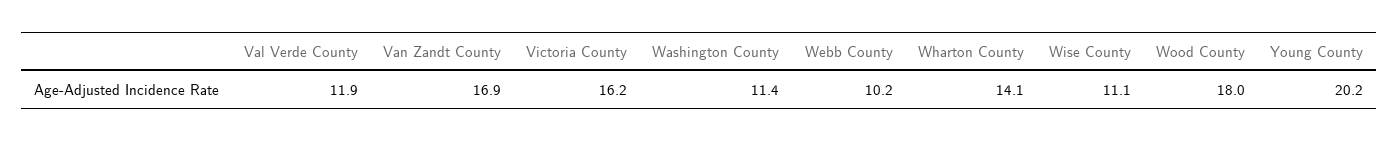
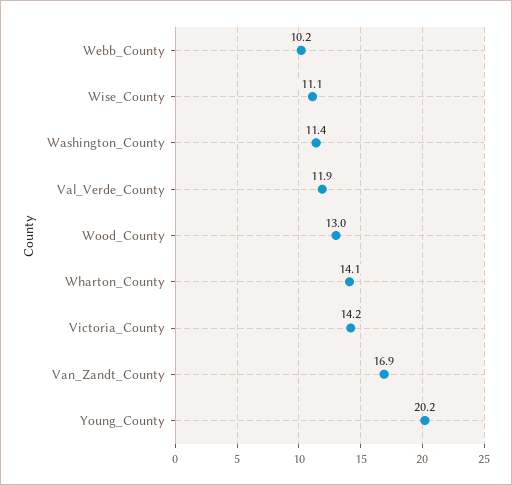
Victoria County: 16.2 -> 14.2
Wood County: 18 -> 13

